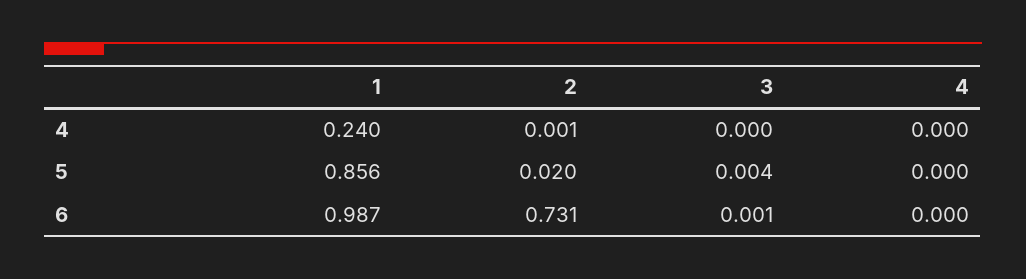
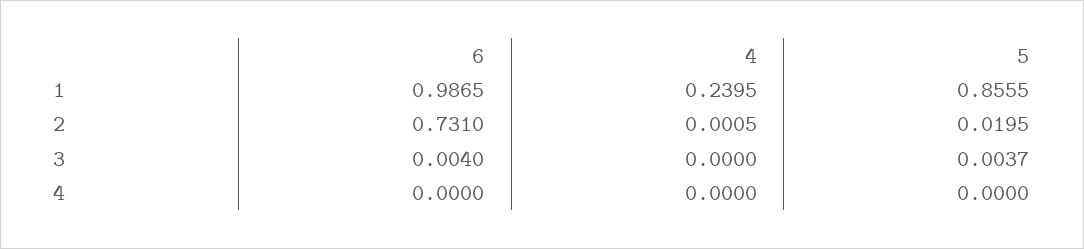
3, 6: 0.001 -> 0.004

